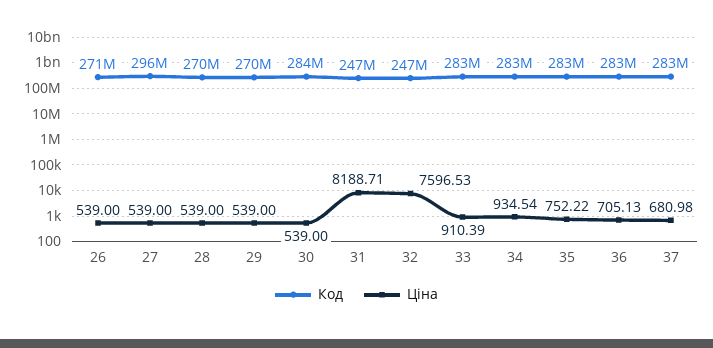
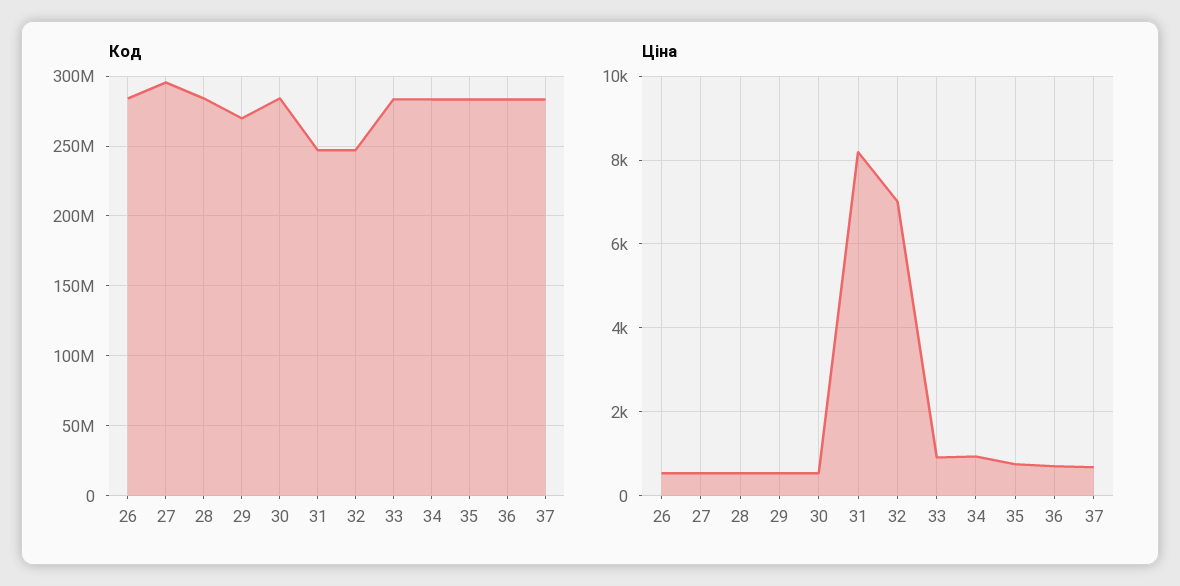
Код, 26: 271000000 -> 285000000
Код, 28: 270000000 -> 285000000
Ціна, 32: 7596.53 -> 7000

